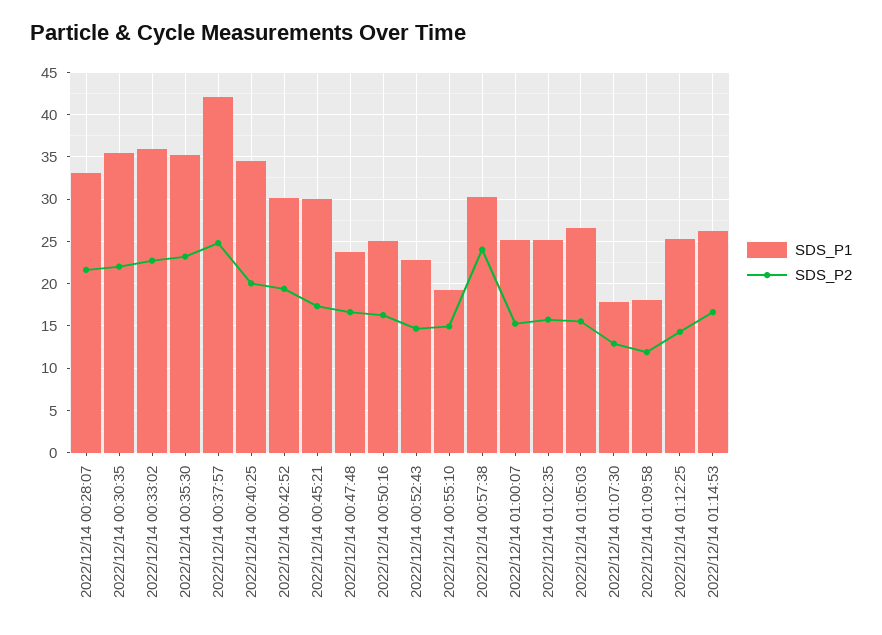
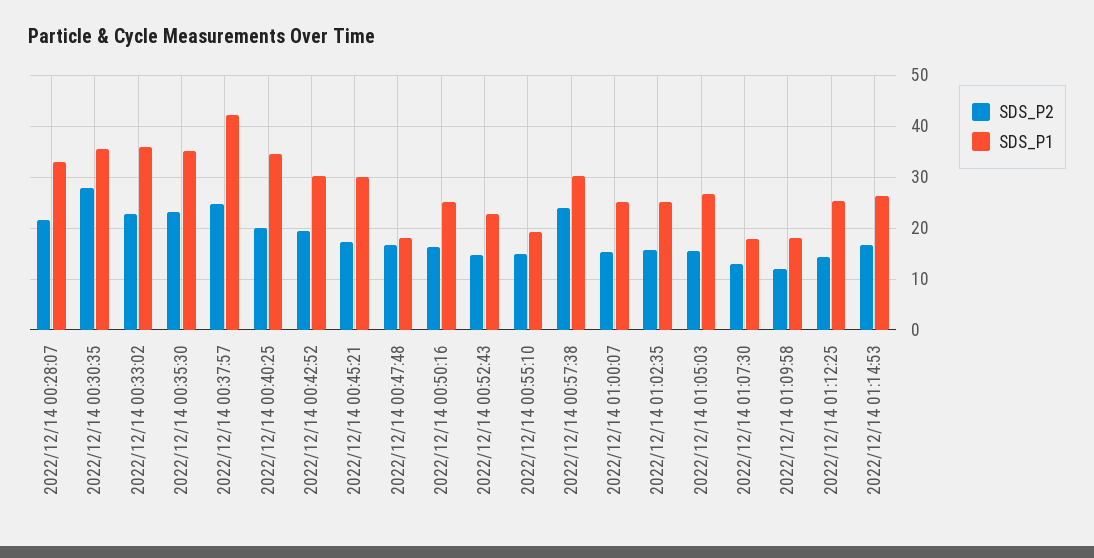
SDS_P2, 2022/12/14 00:30:35: 22 -> 28
SDS_P1, 2022/12/14 00:47:48: 24 -> 18

